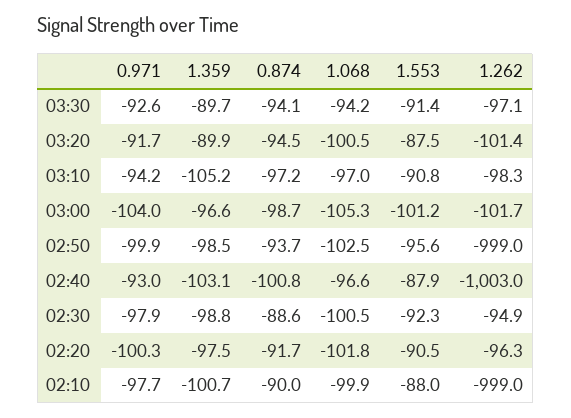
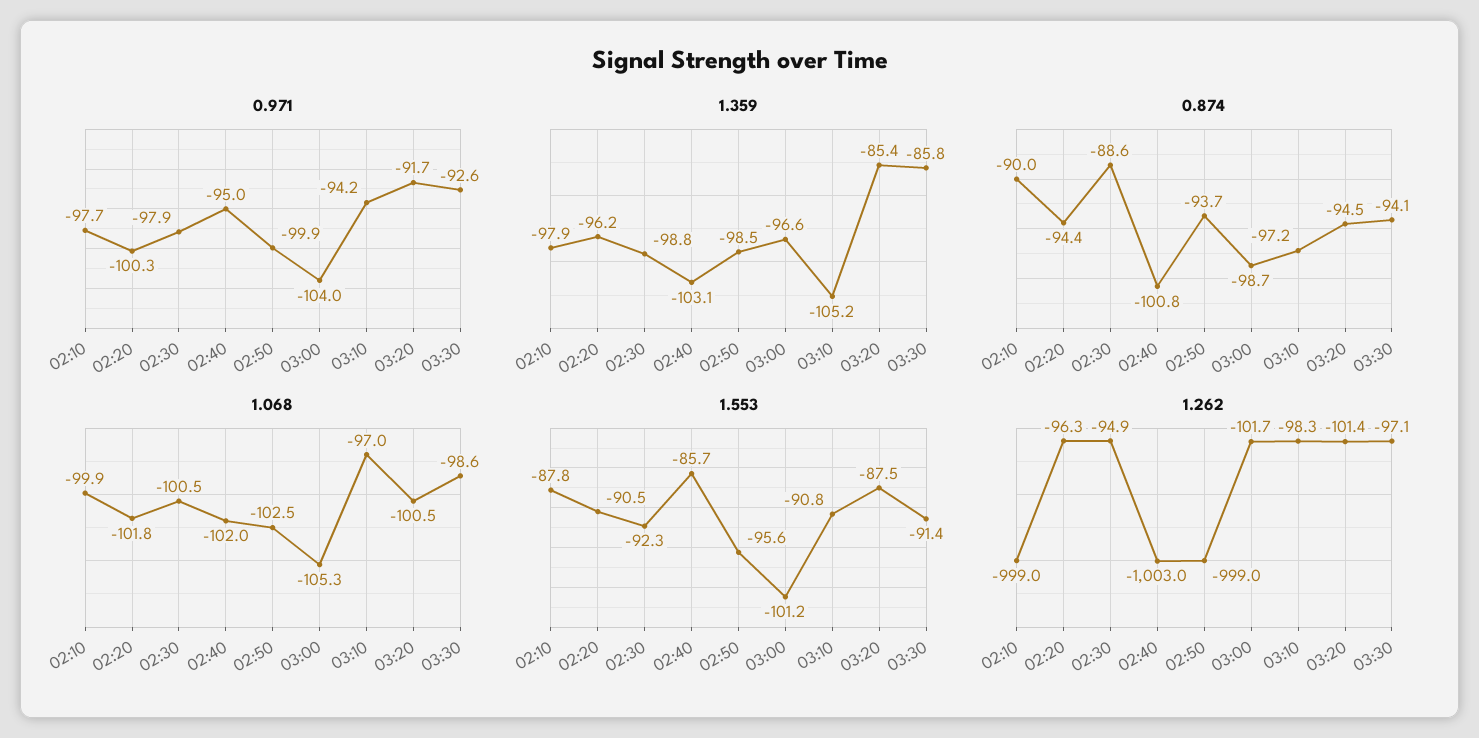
1.359, 03:30: -89.7 -> -85.8
1.068, 03:30: -94.2 -> -98.6
1.359, 03:20: -89.9 -> -85.4
0.971, 02:40: -93 -> -95
1.068, 02:40: -96.6 -> -102
1.553, 02:40: -87.9 -> -85.7
1.359, 02:20: -97.5 -> -96.2
0.874, 02:20: -91.7 -> -94.4
1.359, 02:10: -100.7 -> -97.9
1.553, 02:10: -88 -> -87.8

